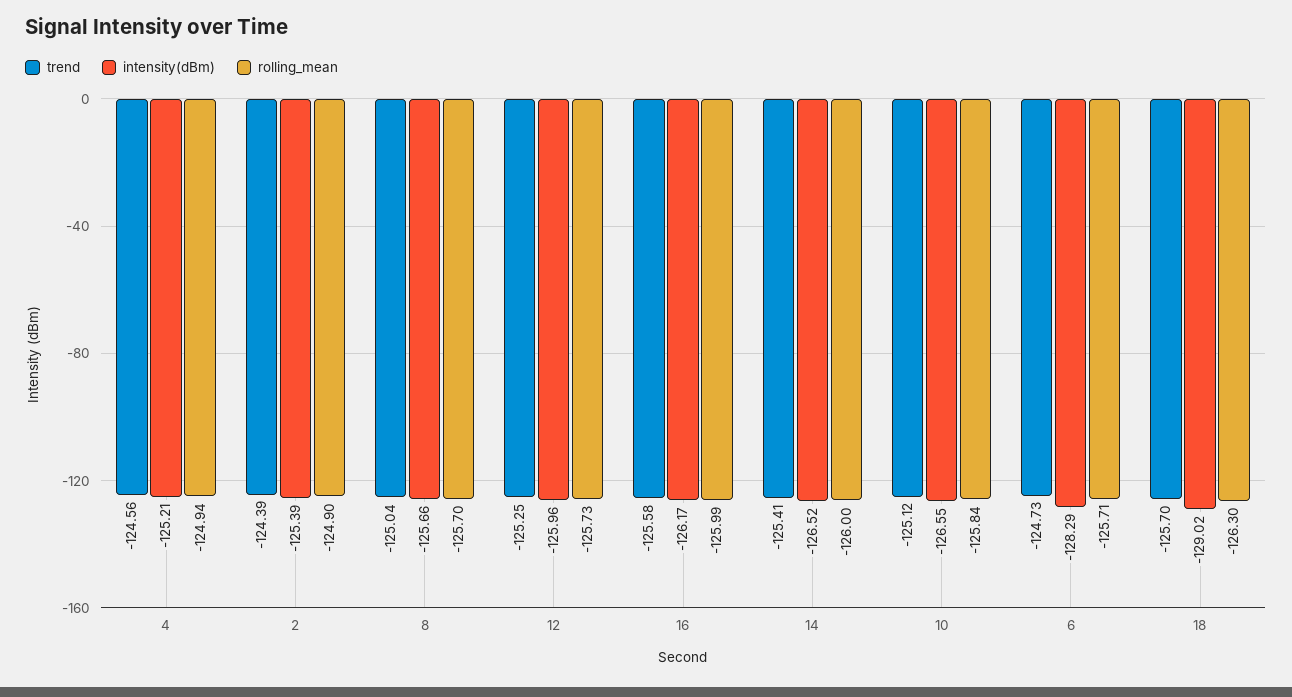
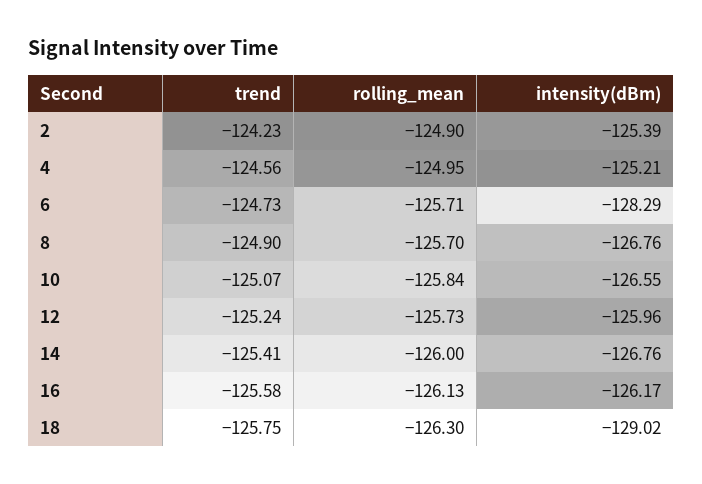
rolling_mean, 4: -124.94 -> -124.95
trend, 2: -124.39 -> -124.23
trend, 8: -125.04 -> -124.9
intensity(dBm), 8: -125.66 -> -126.76
trend, 12: -125.25 -> -125.24
rolling_mean, 16: -125.99 -> -126.13
intensity(dBm), 14: -126.52 -> -126.76
trend, 10: -125.12 -> -125.07
trend, 18: -125.7 -> -125.75

